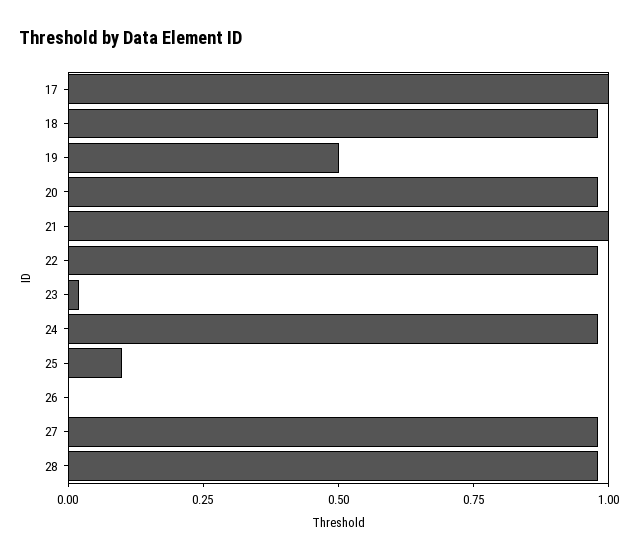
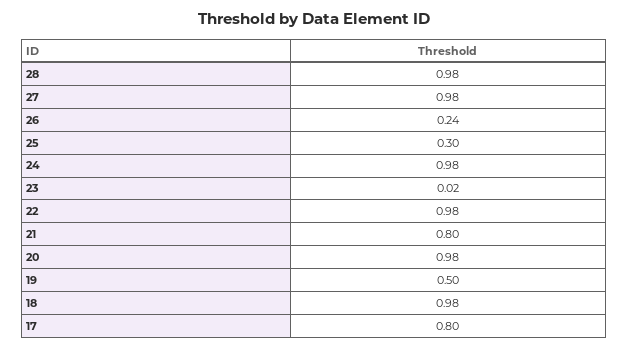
17: 1 -> 0.8
21: 1 -> 0.8
25: 0.1 -> 0.3
26: 0 -> 0.24

